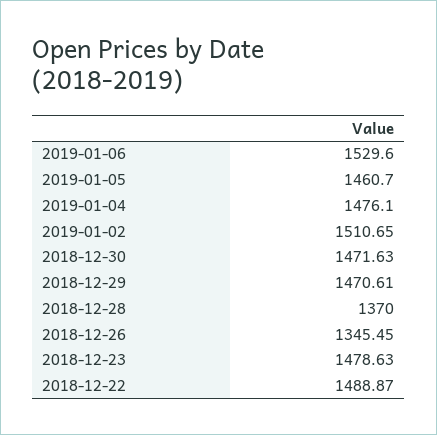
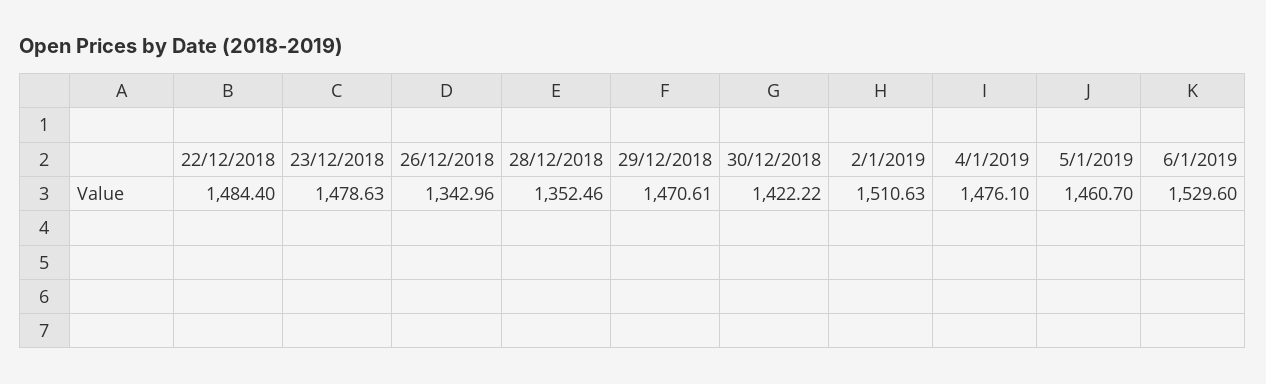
2019-01-02: 1510.65 -> 1510.63
2018-12-30: 1471.63 -> 1422.22
2018-12-28: 1370 -> 1352.46
2018-12-26: 1345.45 -> 1342.96
2018-12-22: 1488.87 -> 1484.4

